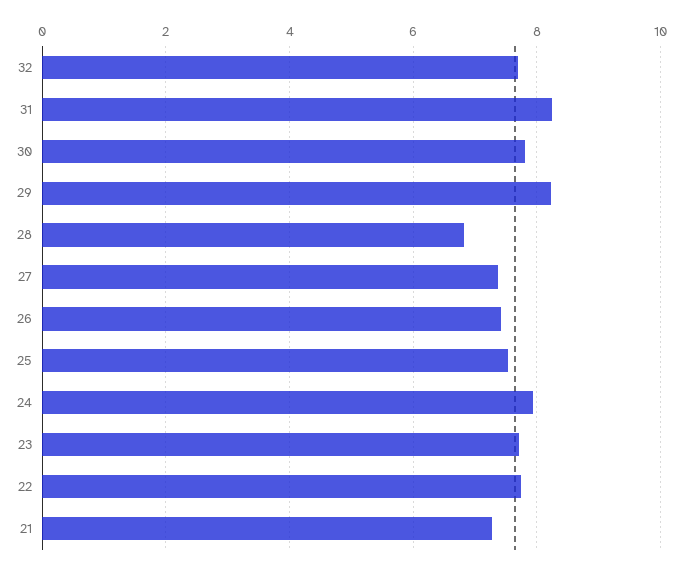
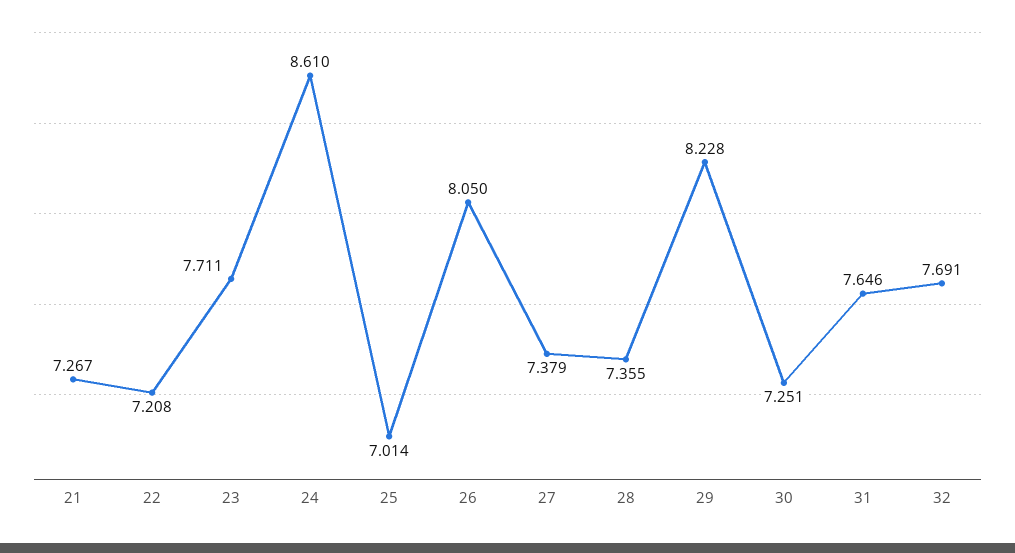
31: 8.2 -> 7.646
30: 7.8 -> 7.251
28: 6.8 -> 7.355
26: 7.4 -> 8.05
25: 7.6 -> 7.014
24: 8 -> 8.61
22: 7.8 -> 7.208

